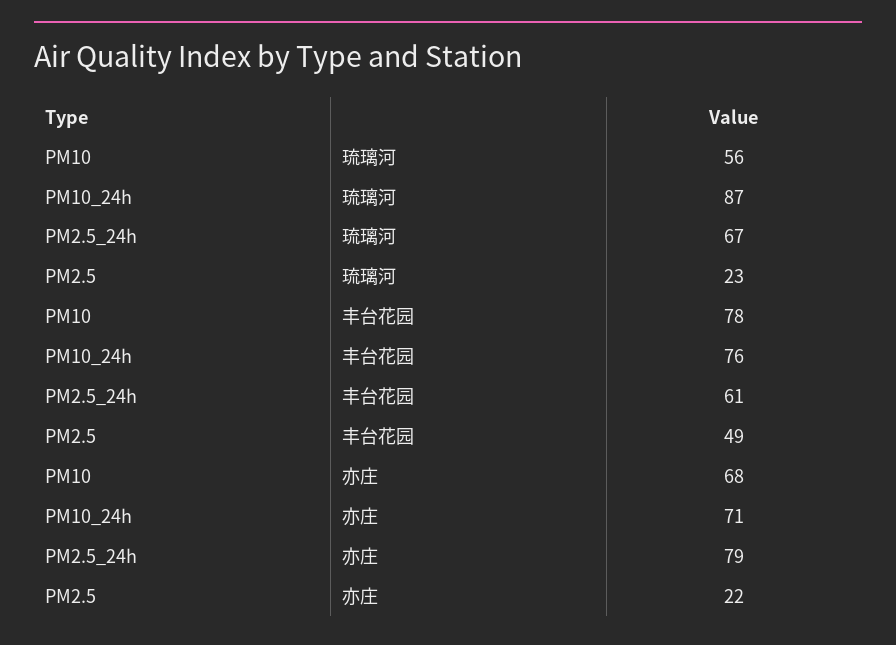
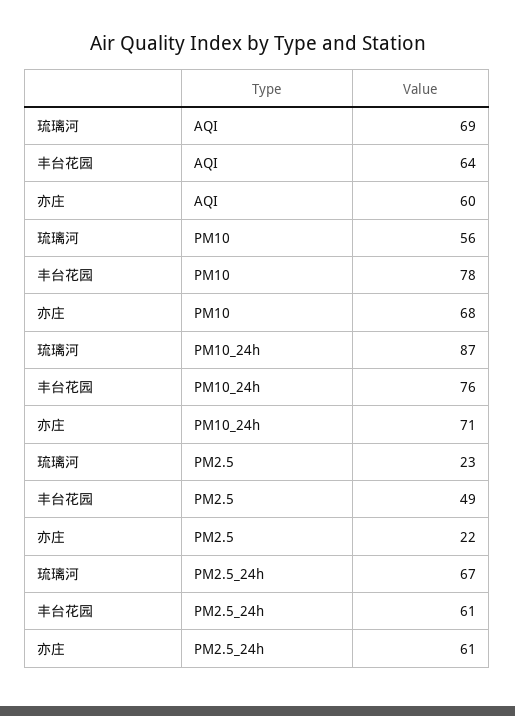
PM2.5_24h, 亦庄: 79 -> 61
AQI, 琉璃河: none -> 69
AQI, 丰台花园: none -> 64
AQI, 亦庄: none -> 60

